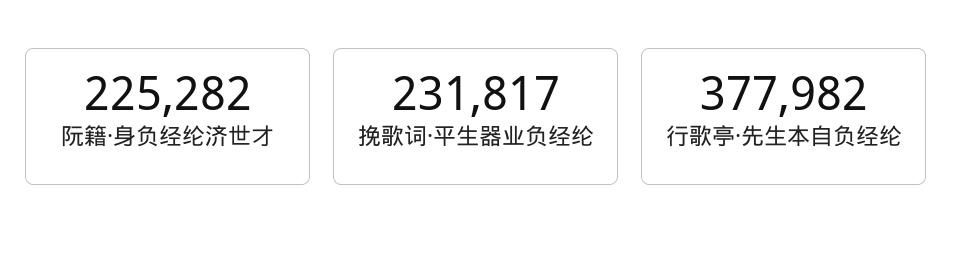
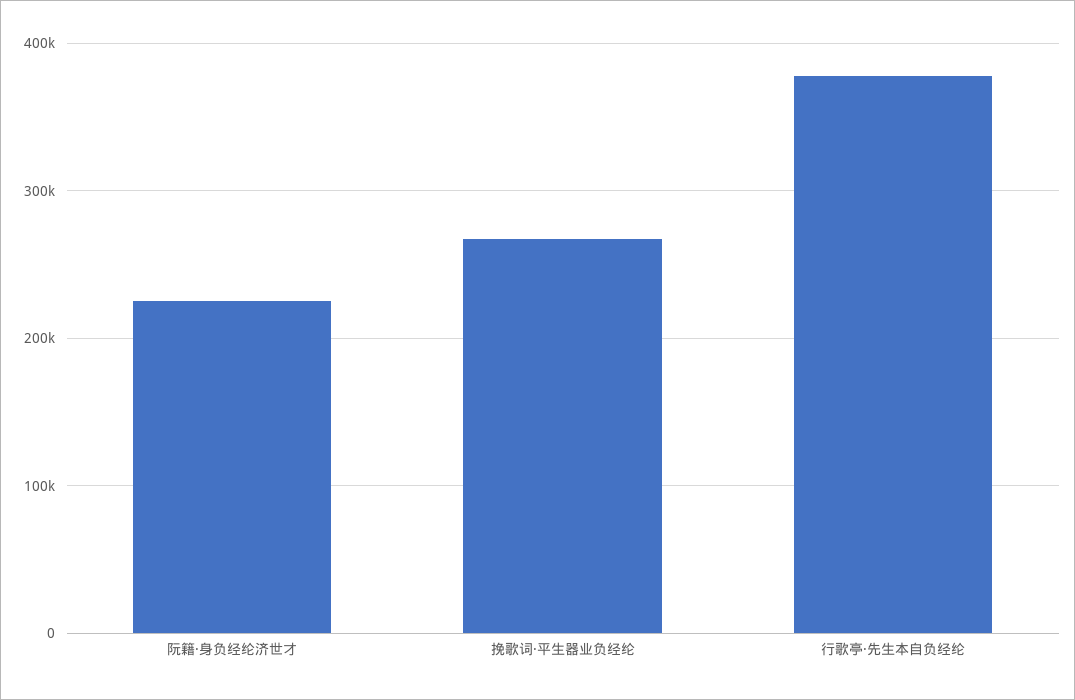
挽歌词·平生器业负经纶: 231817 -> 270000

